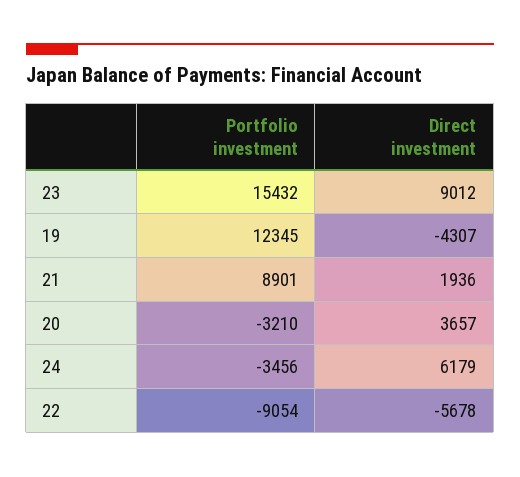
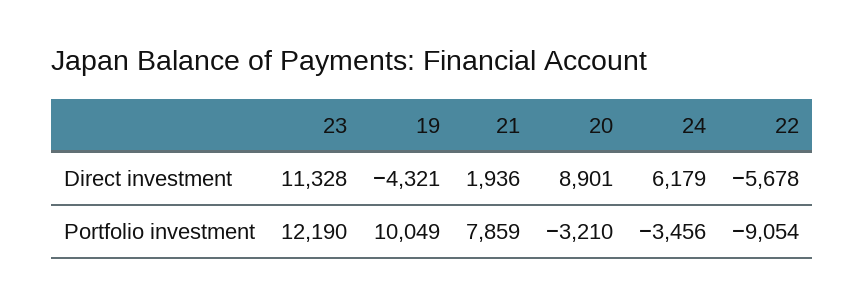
Portfolio investment, 23: 15432 -> 12190
Direct investment, 23: 9012 -> 11328
Portfolio investment, 19: 12345 -> 10049
Direct investment, 19: -4307 -> -4321
Portfolio investment, 21: 8901 -> 7859
Direct investment, 20: 3657 -> 8901

